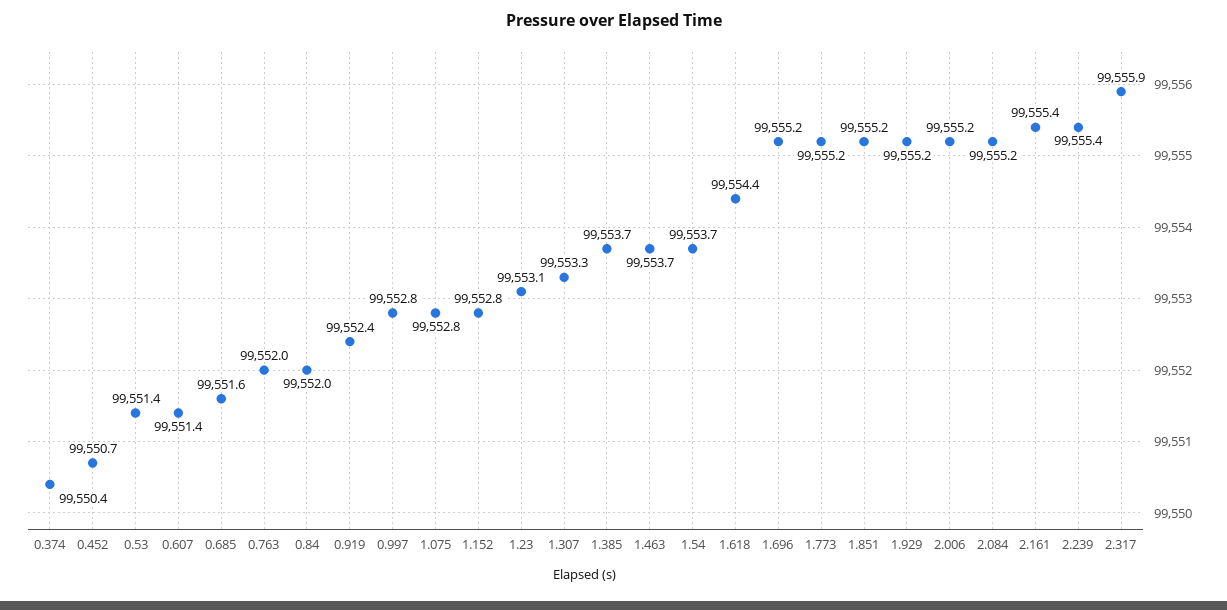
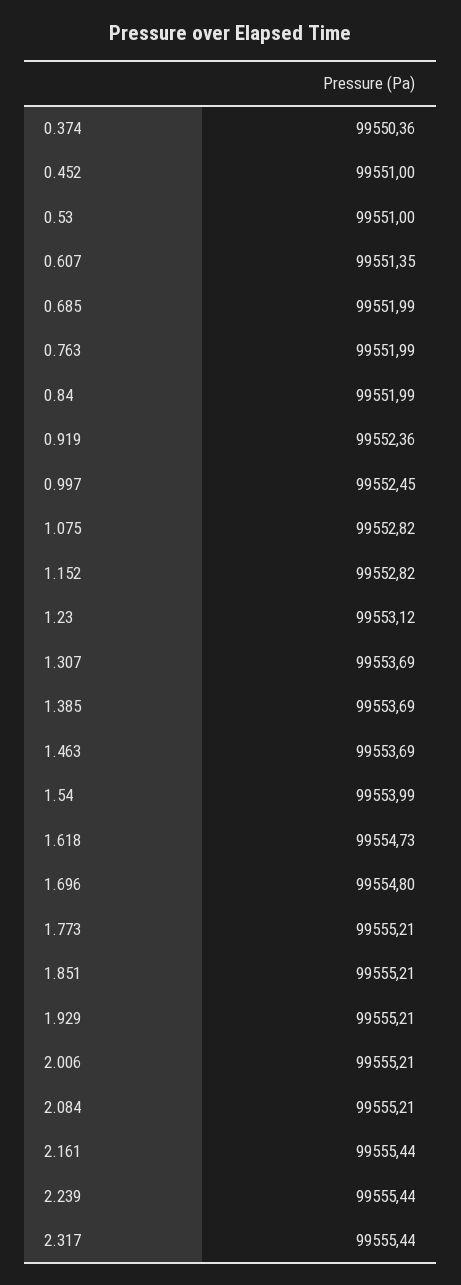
0.452: 99550.7 -> 99551
0.53: 99551.4 -> 99551
0.685: 99551.6 -> 99551.99
0.997: 99552.8 -> 99552.45
1.307: 99553.3 -> 99553.69
1.54: 99553.7 -> 99553.99
1.618: 99554.4 -> 99554.73
1.696: 99555.2 -> 99554.8
2.317: 99555.9 -> 99555.44

